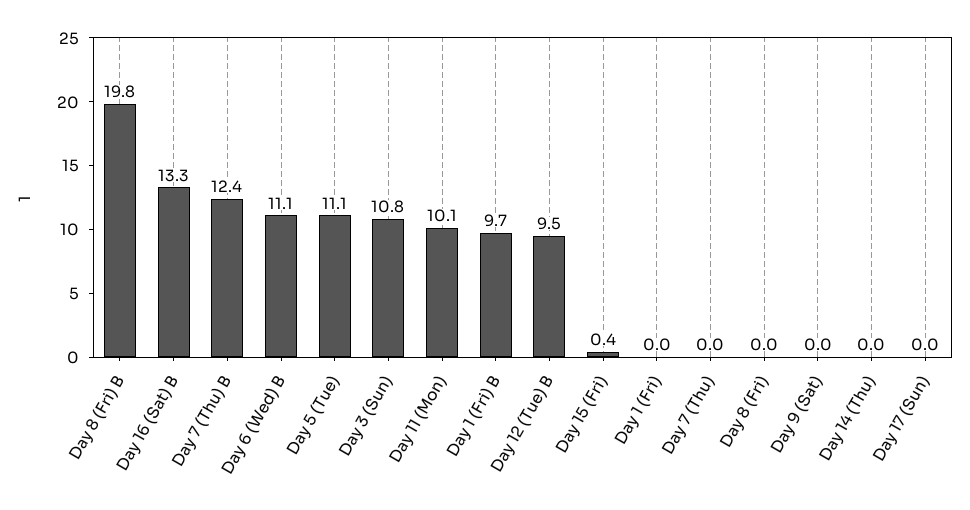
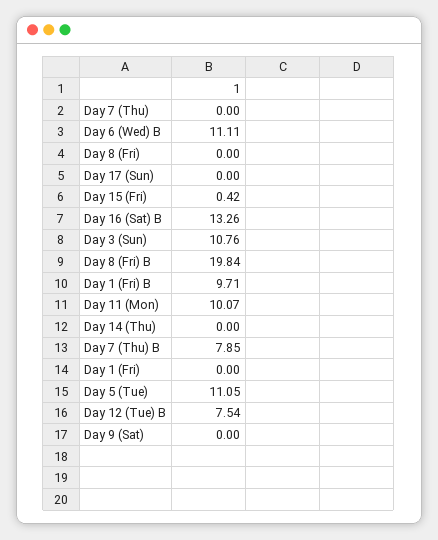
Day 7 (Thu) B: 12.4 -> 7.85
Day 12 (Tue) B: 9.5 -> 7.54

